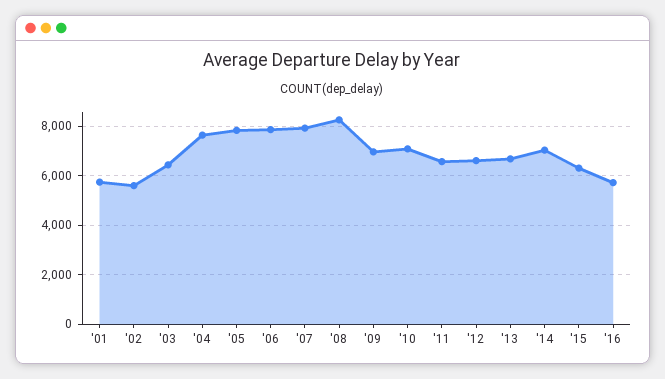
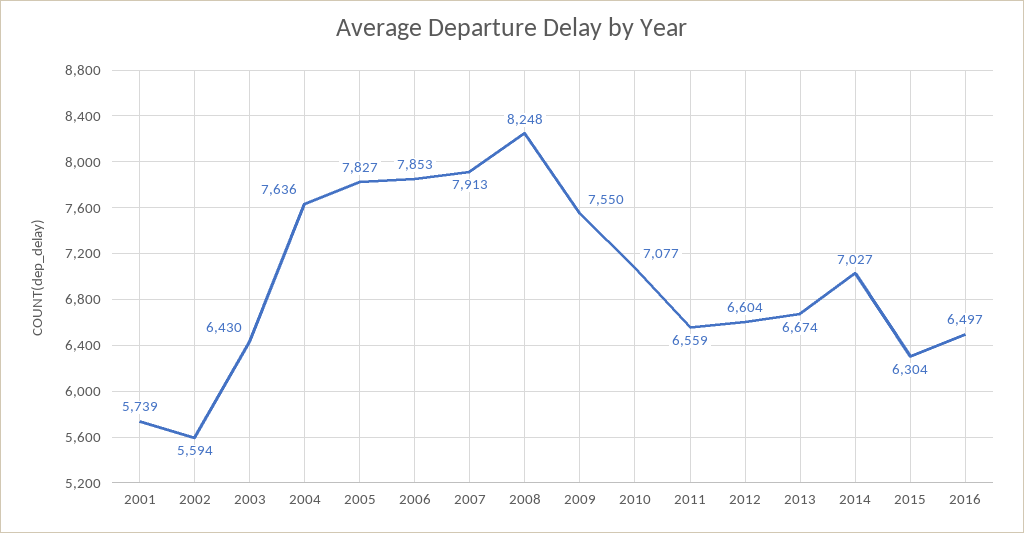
'09: 7000 -> 7550
'16: 5750 -> 6497

